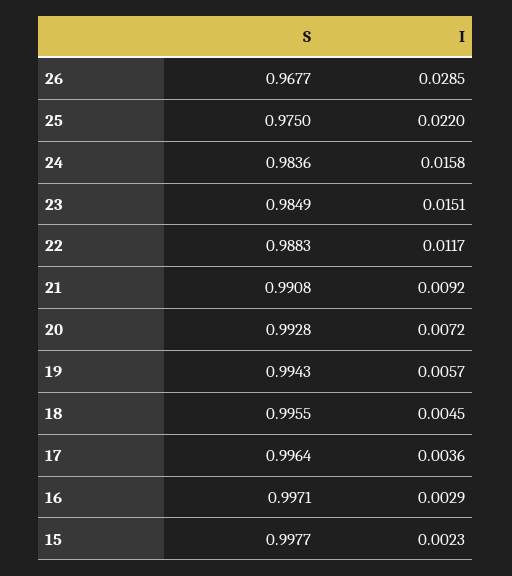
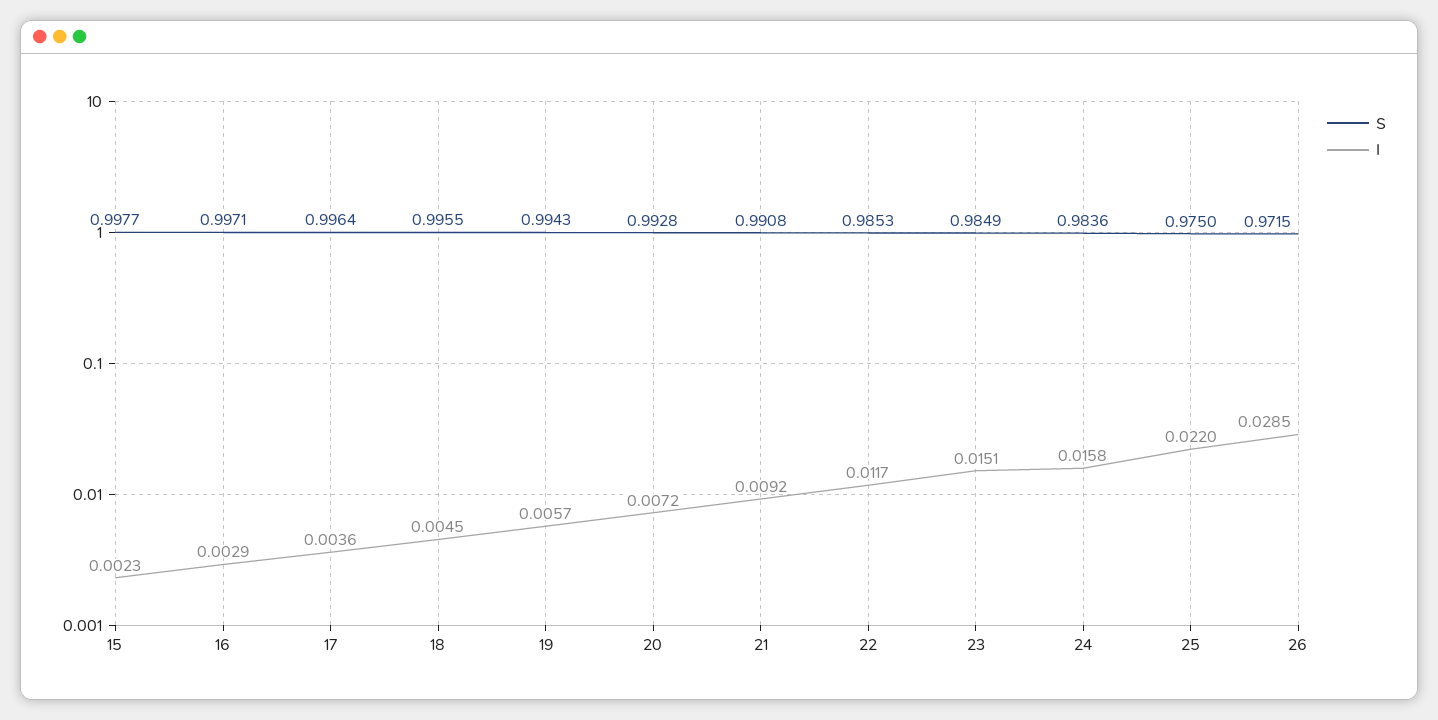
S, 26: 0.9677 -> 0.9715
S, 22: 0.9883 -> 0.9853

